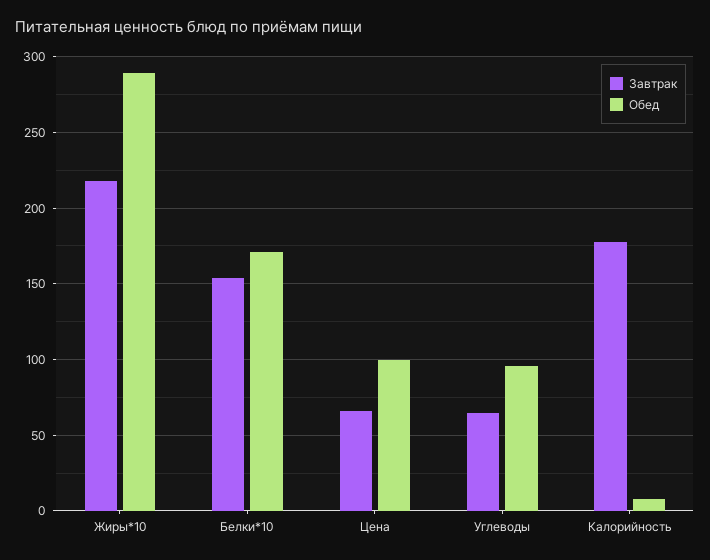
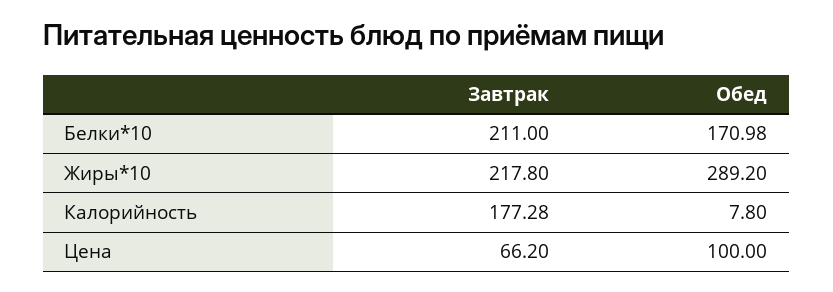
Завтрак, Белки*10: 155 -> 211
Завтрак, Углеводы: 65 -> none
Обед, Углеводы: 95 -> none

